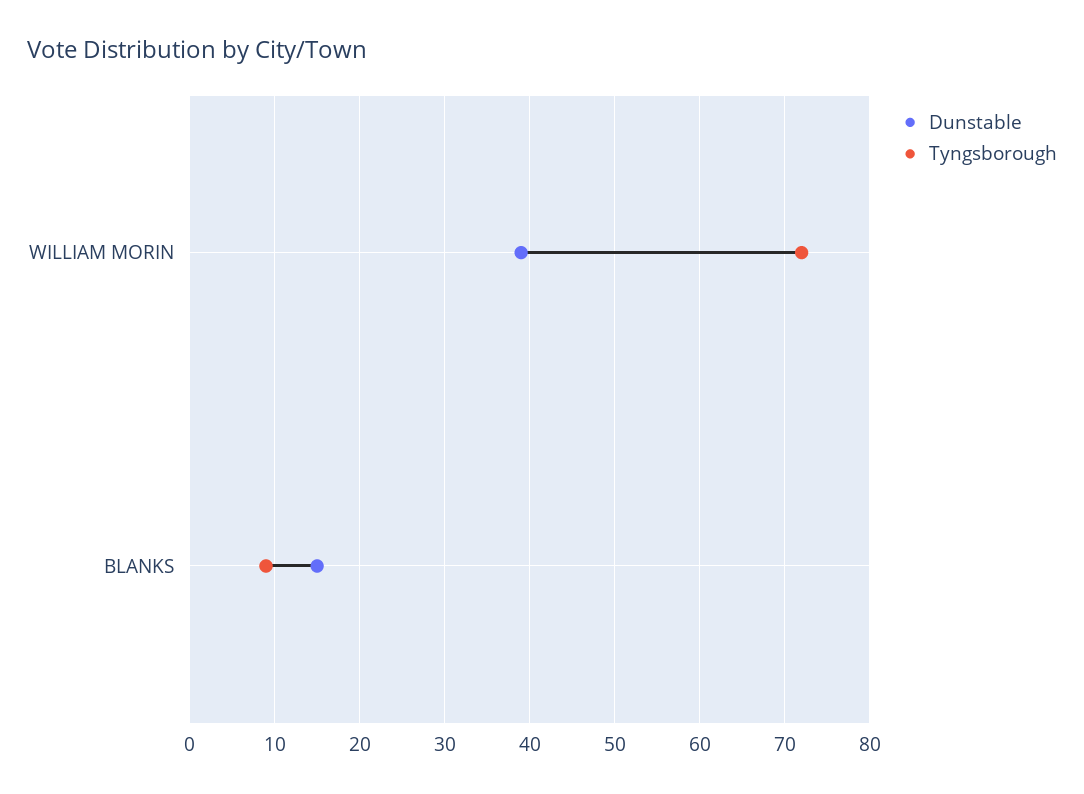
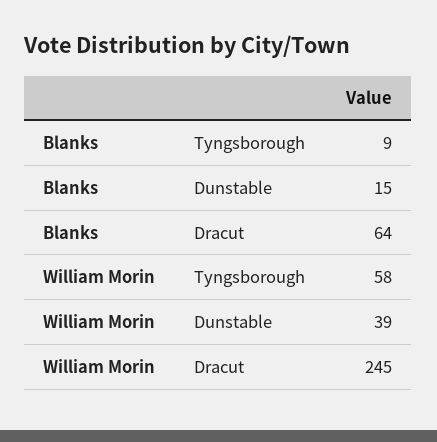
Tyngsborough, WILLIAM MORIN: 72 -> 58
Dracut, BLANKS: none -> 64
Dracut, WILLIAM MORIN: none -> 245

